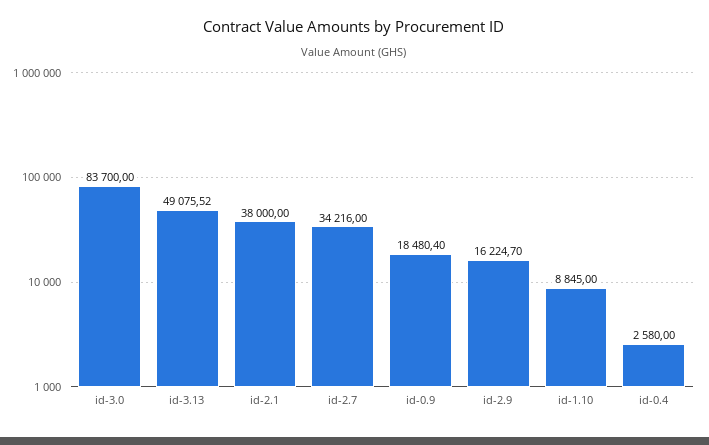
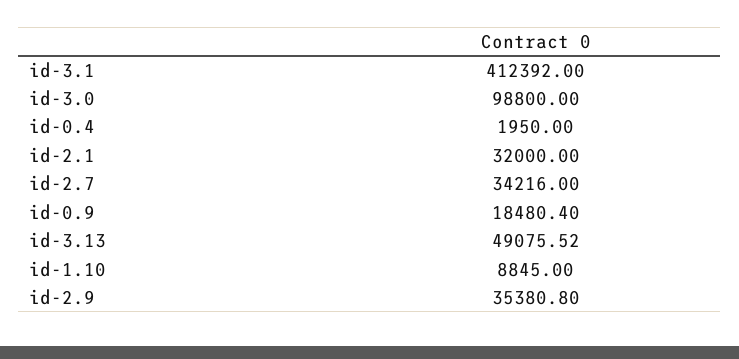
id-3.0: 83700 -> 98800
id-2.1: 38000 -> 32000
id-2.9: 16224.7 -> 35380.8
id-0.4: 2580 -> 1950
id-3.1: none -> 412392

